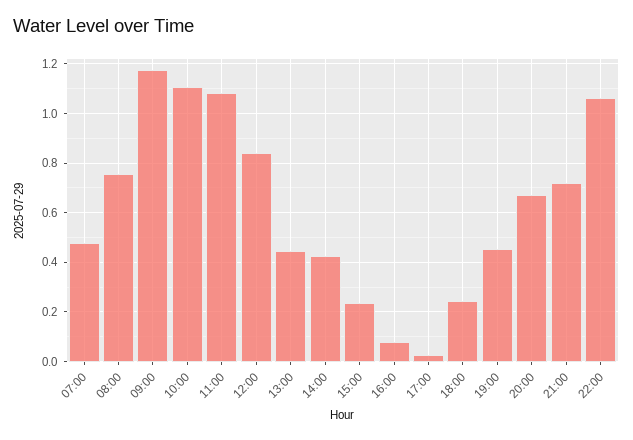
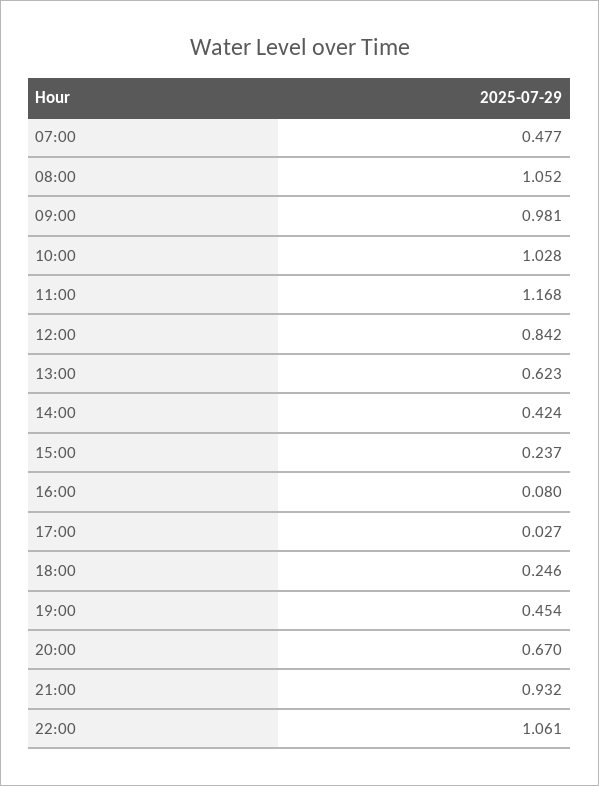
08:00: 0.75 -> 1.052
09:00: 1.175 -> 0.981
10:00: 1.1 -> 1.028
11:00: 1.075 -> 1.168
13:00: 0.45 -> 0.623
21:00: 0.725 -> 0.932

